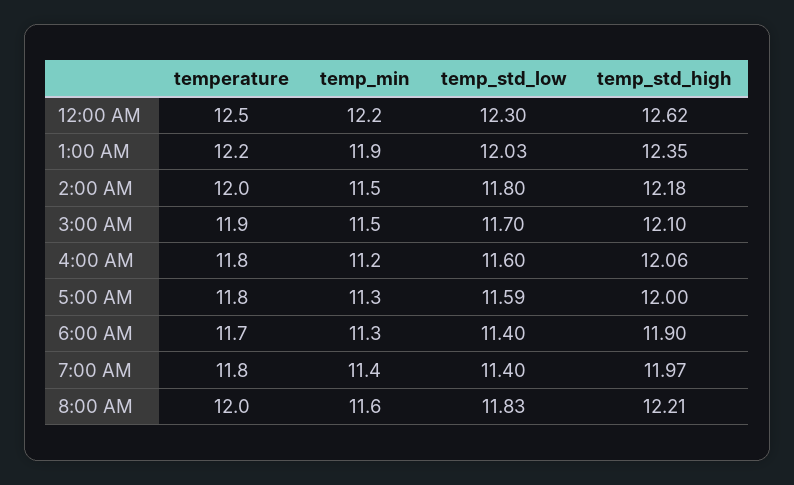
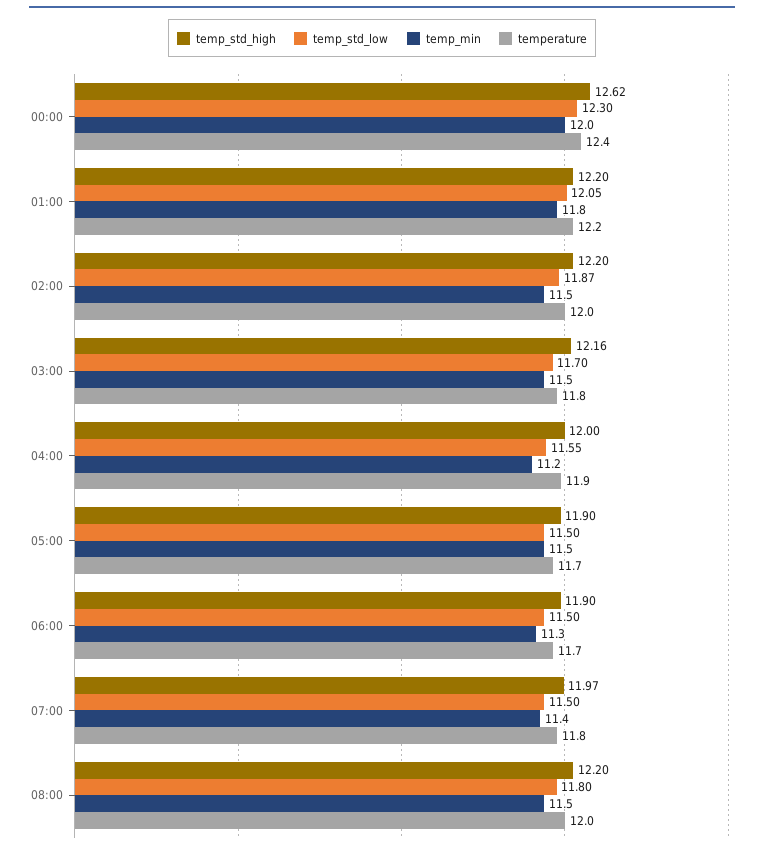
temperature, 12:00 AM: 12.5 -> 12.4
temp_min, 12:00 AM: 12.2 -> 12
temp_min, 1:00 AM: 11.9 -> 11.8
temp_std_low, 1:00 AM: 12.03 -> 12.05
temp_std_high, 1:00 AM: 12.35 -> 12.2
temp_std_low, 2:00 AM: 11.8 -> 11.87
temp_std_high, 2:00 AM: 12.18 -> 12.2
temperature, 3:00 AM: 11.9 -> 11.8
temp_std_high, 3:00 AM: 12.1 -> 12.16
temperature, 4:00 AM: 11.8 -> 11.9
temp_std_low, 4:00 AM: 11.6 -> 11.55
temp_std_high, 4:00 AM: 12.06 -> 12
temperature, 5:00 AM: 11.8 -> 11.7
temp_min, 5:00 AM: 11.3 -> 11.5
temp_std_low, 5:00 AM: 11.59 -> 11.5
temp_std_high, 5:00 AM: 12 -> 11.9
temp_std_low, 6:00 AM: 11.4 -> 11.5
temp_std_low, 7:00 AM: 11.4 -> 11.5
temp_min, 8:00 AM: 11.6 -> 11.5
temp_std_low, 8:00 AM: 11.83 -> 11.8
temp_std_high, 8:00 AM: 12.21 -> 12.2

